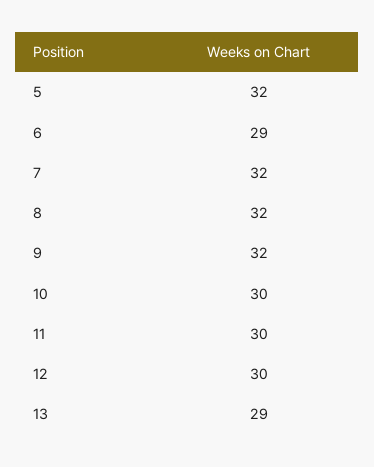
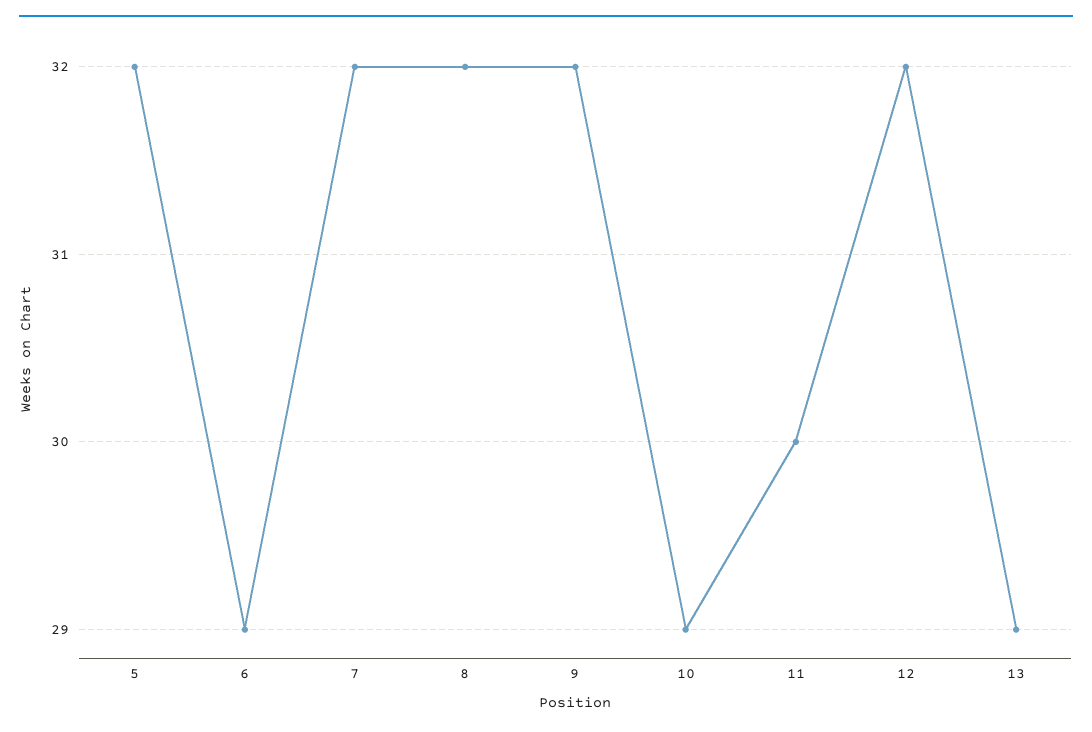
10: 30 -> 29
12: 30 -> 32

